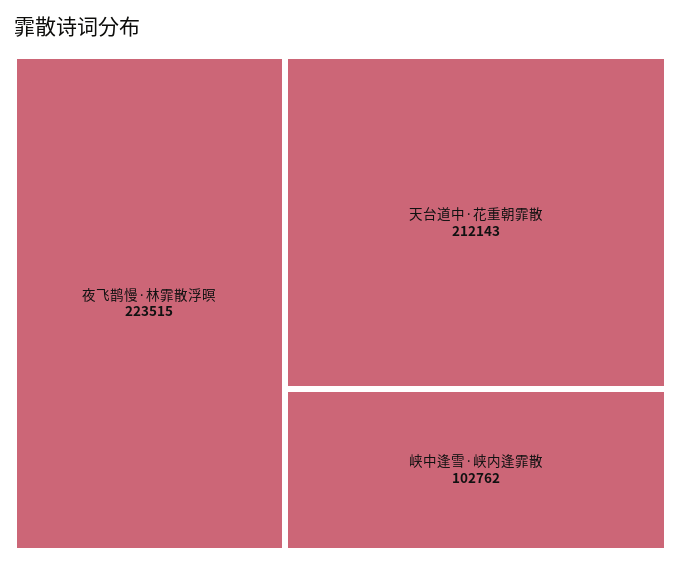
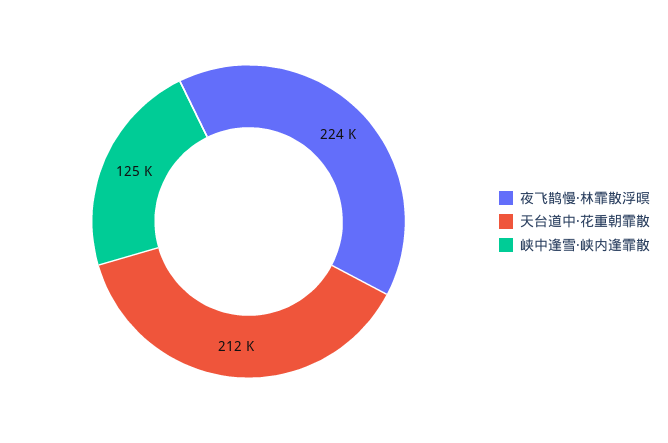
峡中逢雪·峡内逢霏散: 102762 -> 125000

